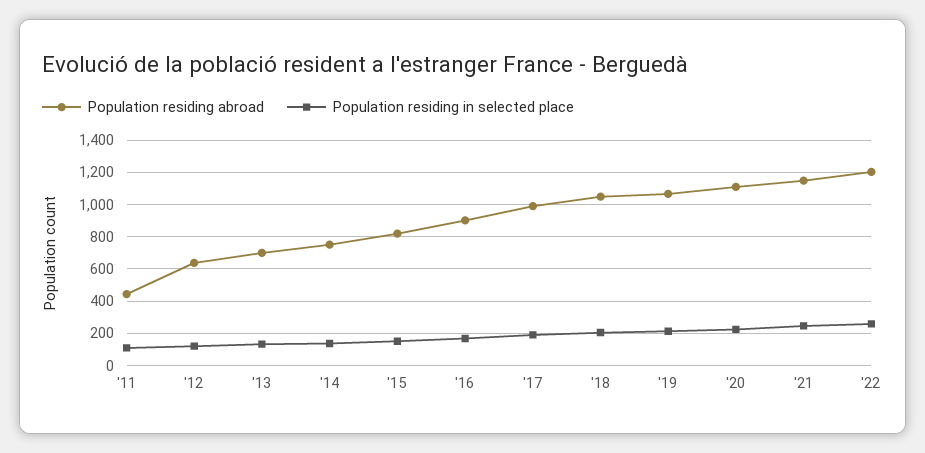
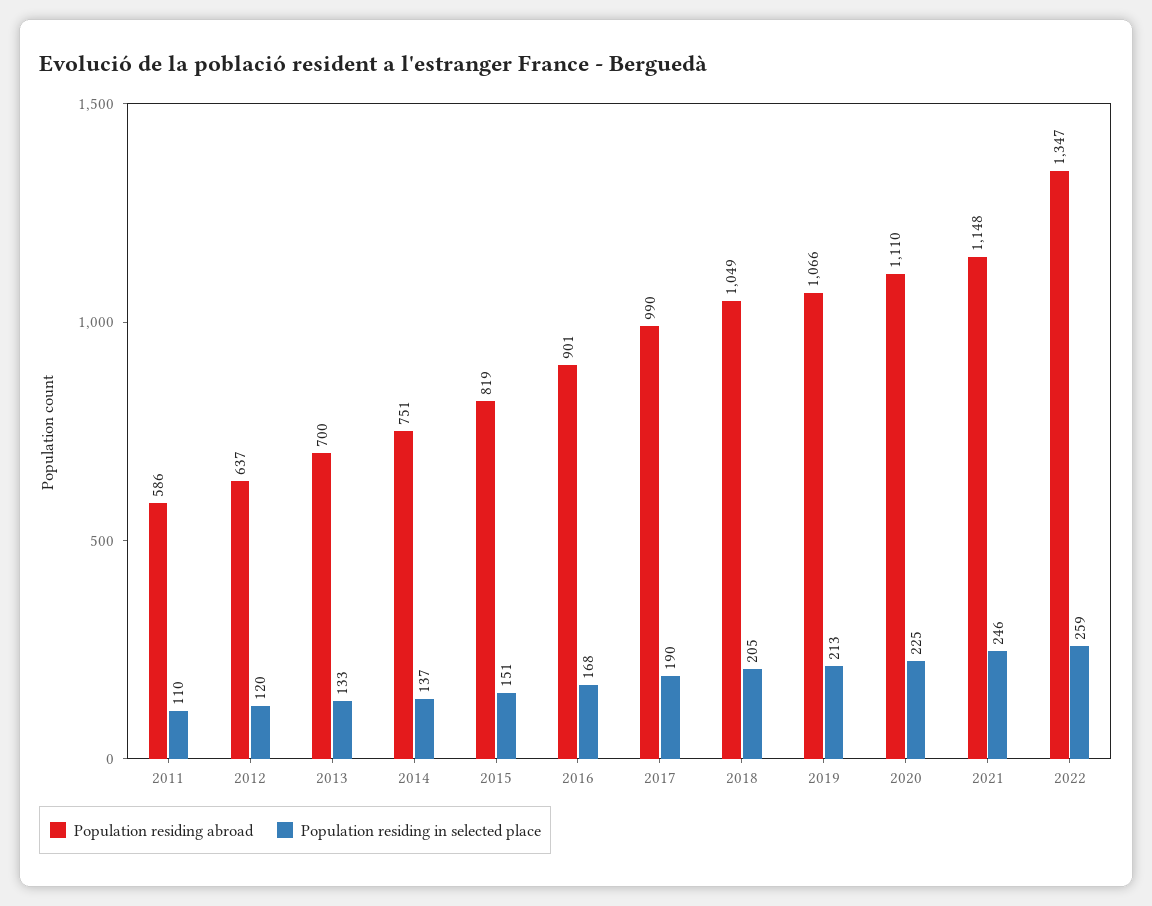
Population residing abroad, '11: 450 -> 586
Population residing abroad, '22: 1200 -> 1347

